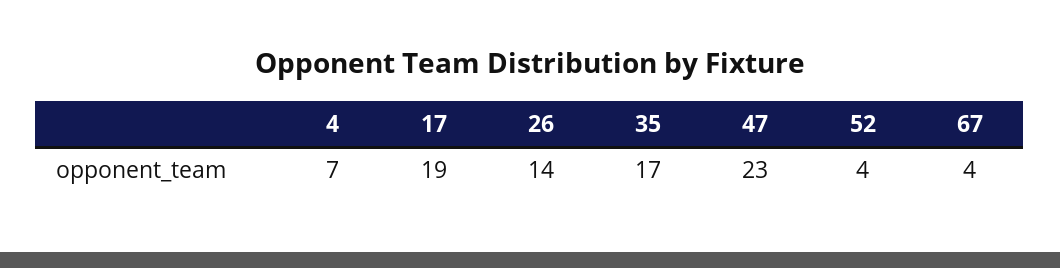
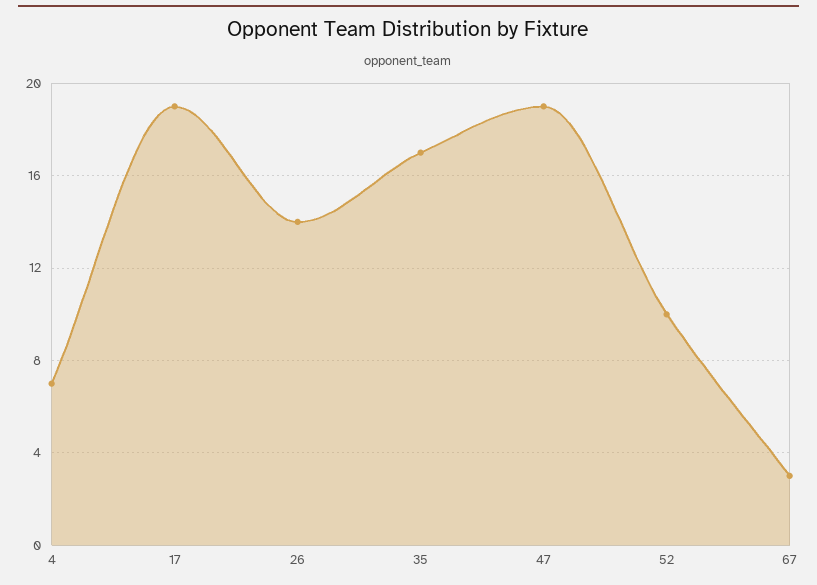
47: 23 -> 19
52: 4 -> 10
67: 4 -> 3

